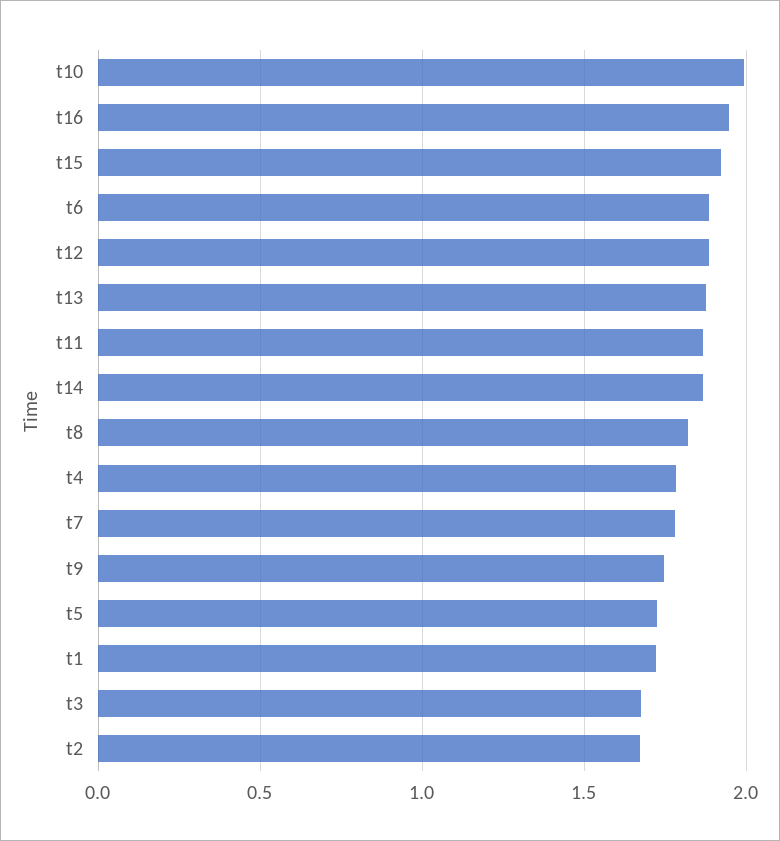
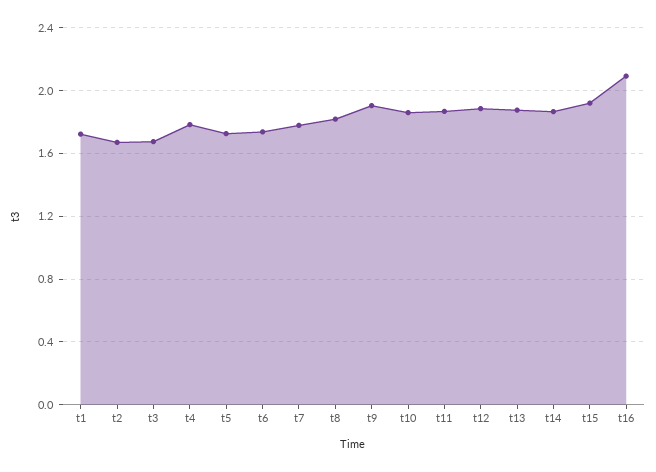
t10: 2 -> 1.85
t16: 1.95 -> 2.1
t6: 1.9 -> 1.75
t9: 1.75 -> 1.9

